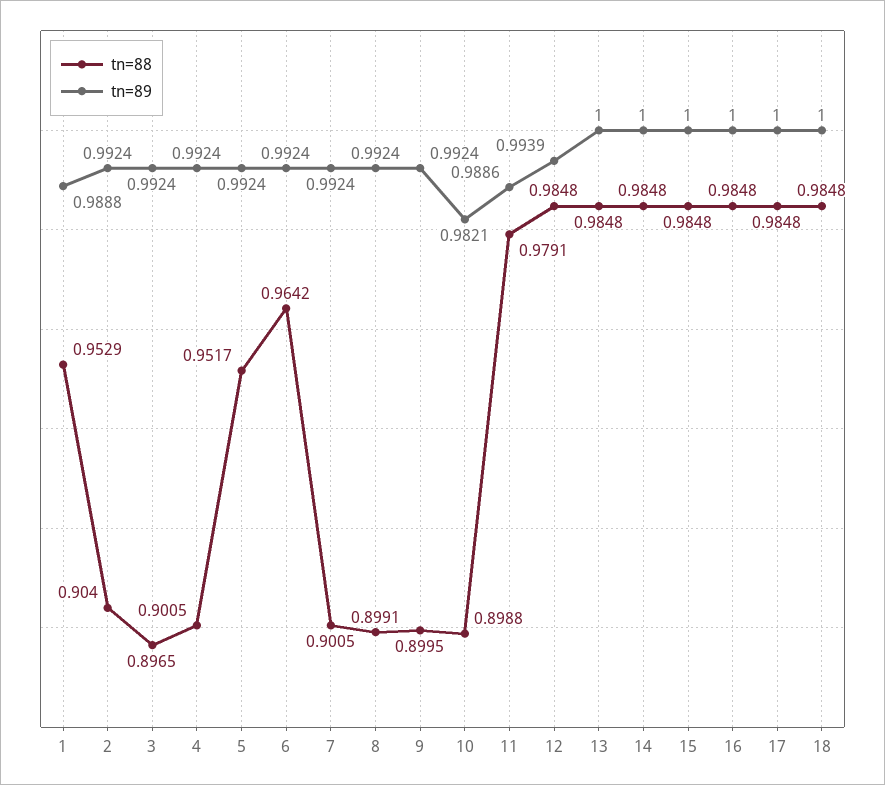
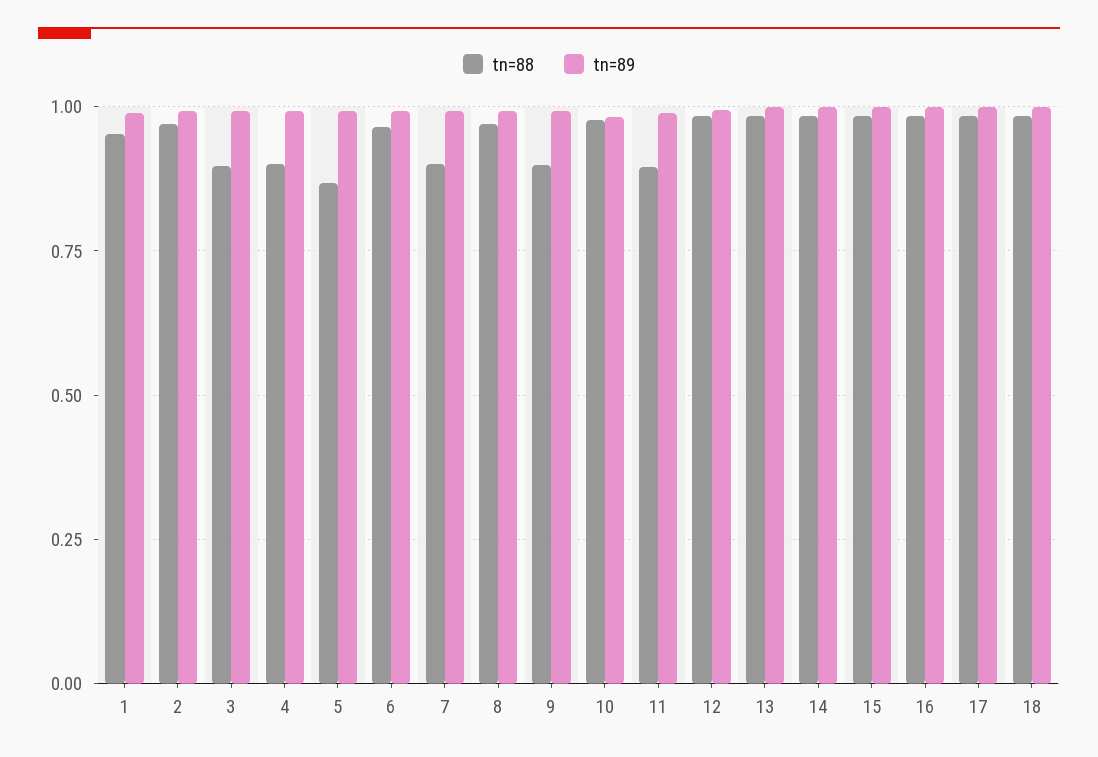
tn=88, 2: 0.904 -> 0.975
tn=88, 5: 0.9517 -> 0.875
tn=88, 8: 0.8991 -> 0.975
tn=88, 10: 0.8988 -> 0.975
tn=88, 11: 0.9791 -> 0.9

